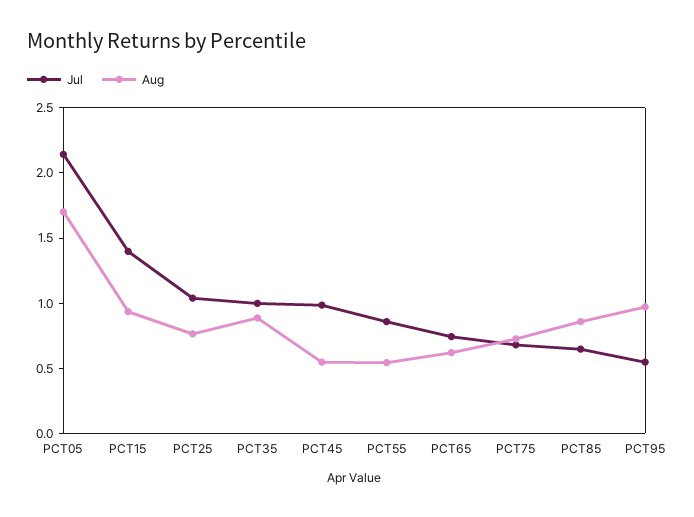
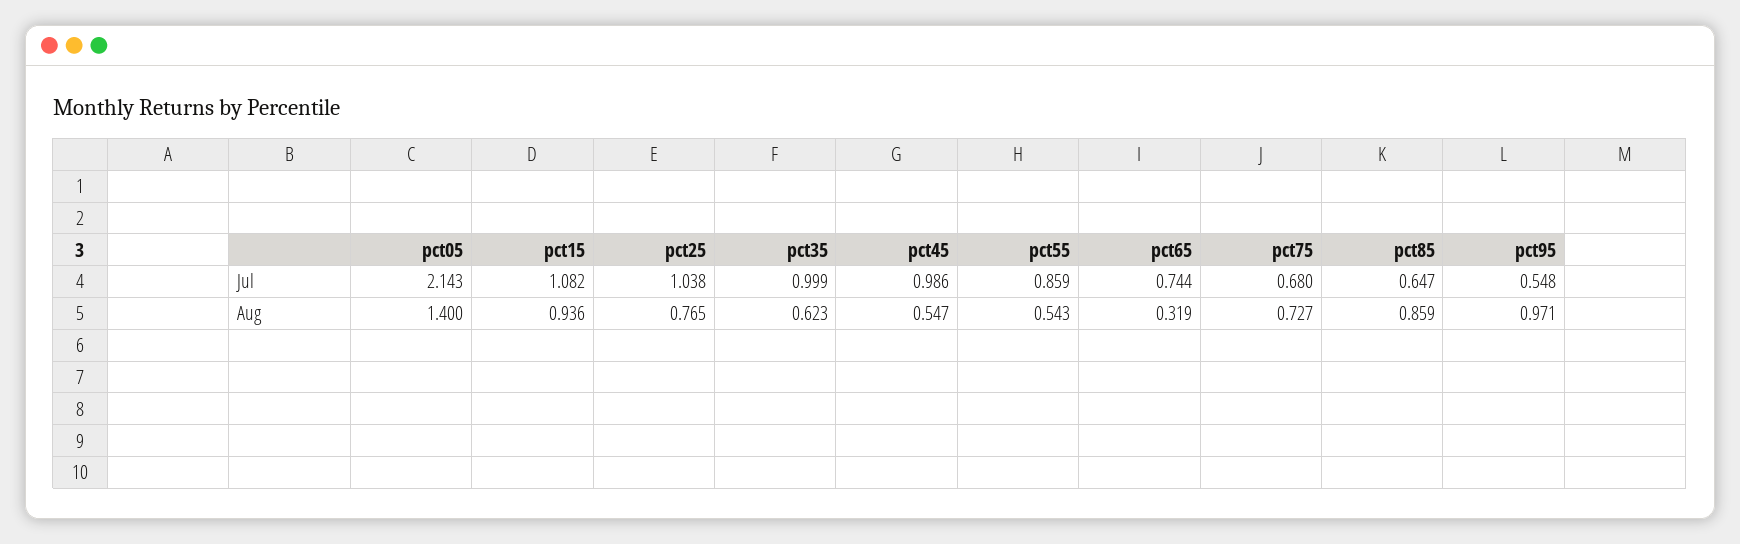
Aug, PCT05: 1.7 -> 1.4
Jul, PCT15: 1.4 -> 1.082
Aug, PCT35: 0.9 -> 0.623
Aug, PCT65: 0.6 -> 0.319

